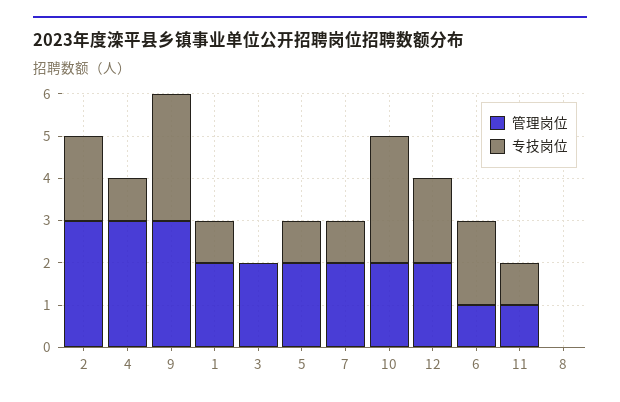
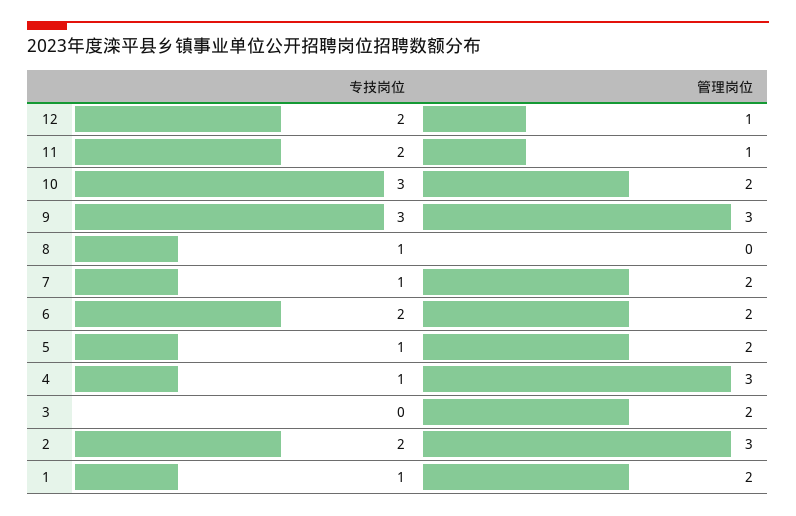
管理岗位, 12: 2 -> 1
管理岗位, 6: 1 -> 2
专技岗位, 11: 1 -> 2
专技岗位, 8: 0 -> 1

